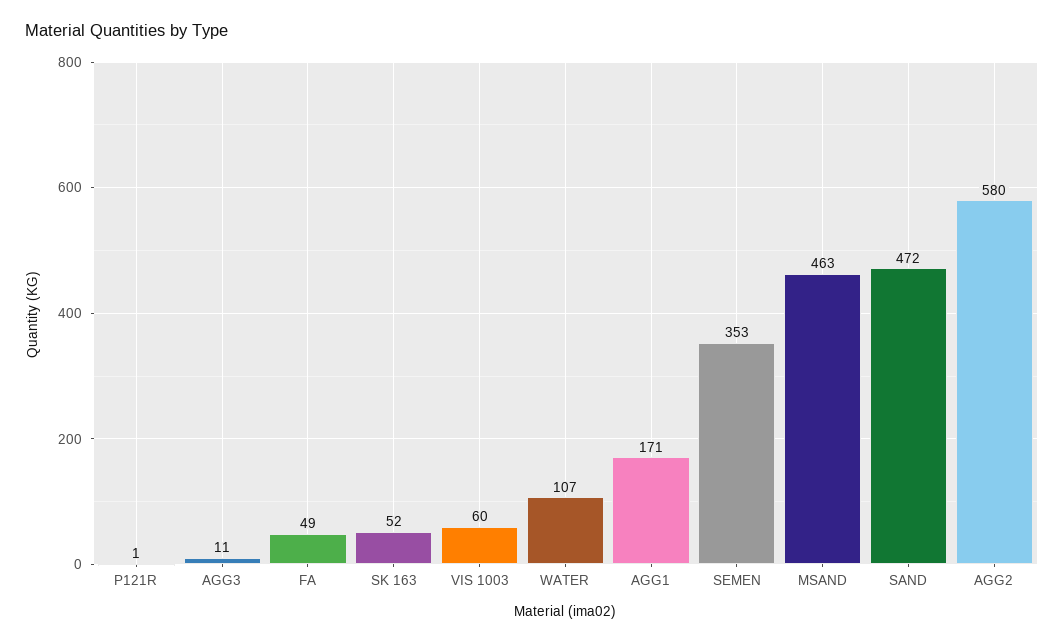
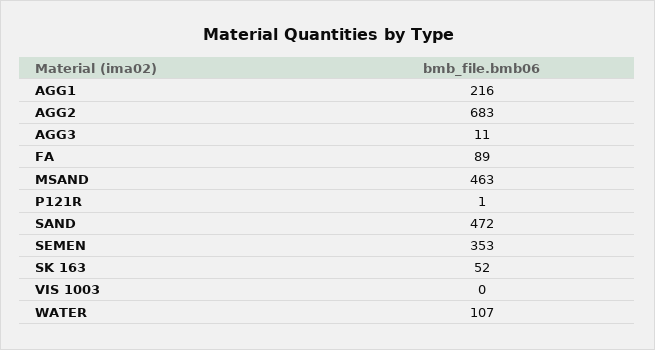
FA: 49 -> 89
VIS 1003: 60 -> 0
AGG1: 171 -> 216
AGG2: 580 -> 683

